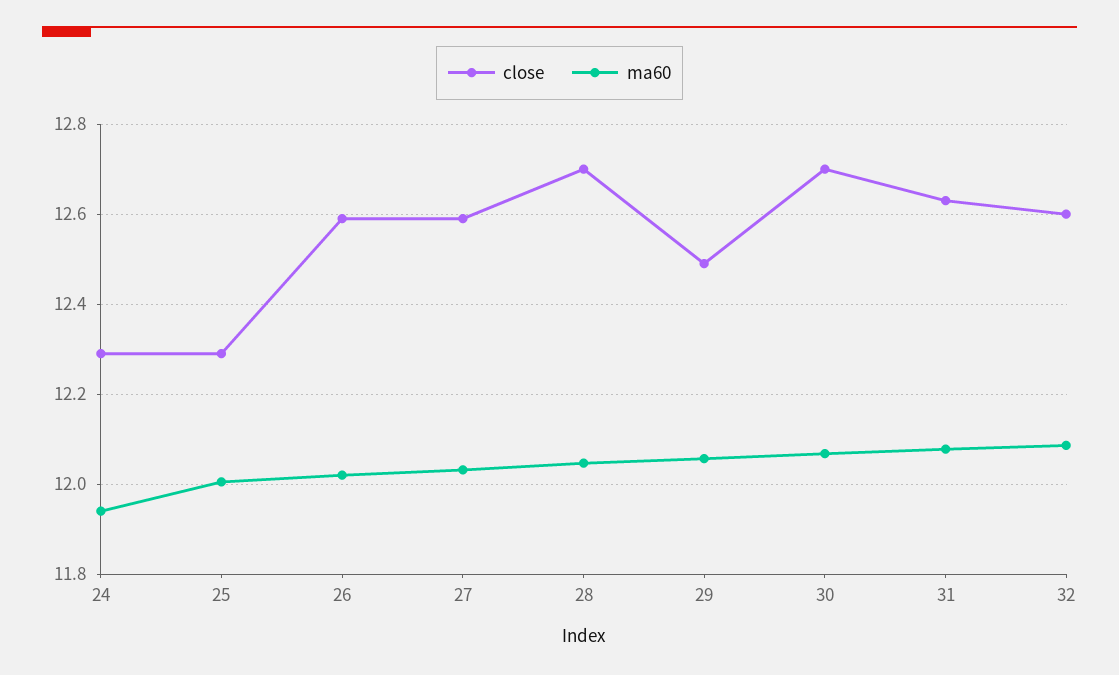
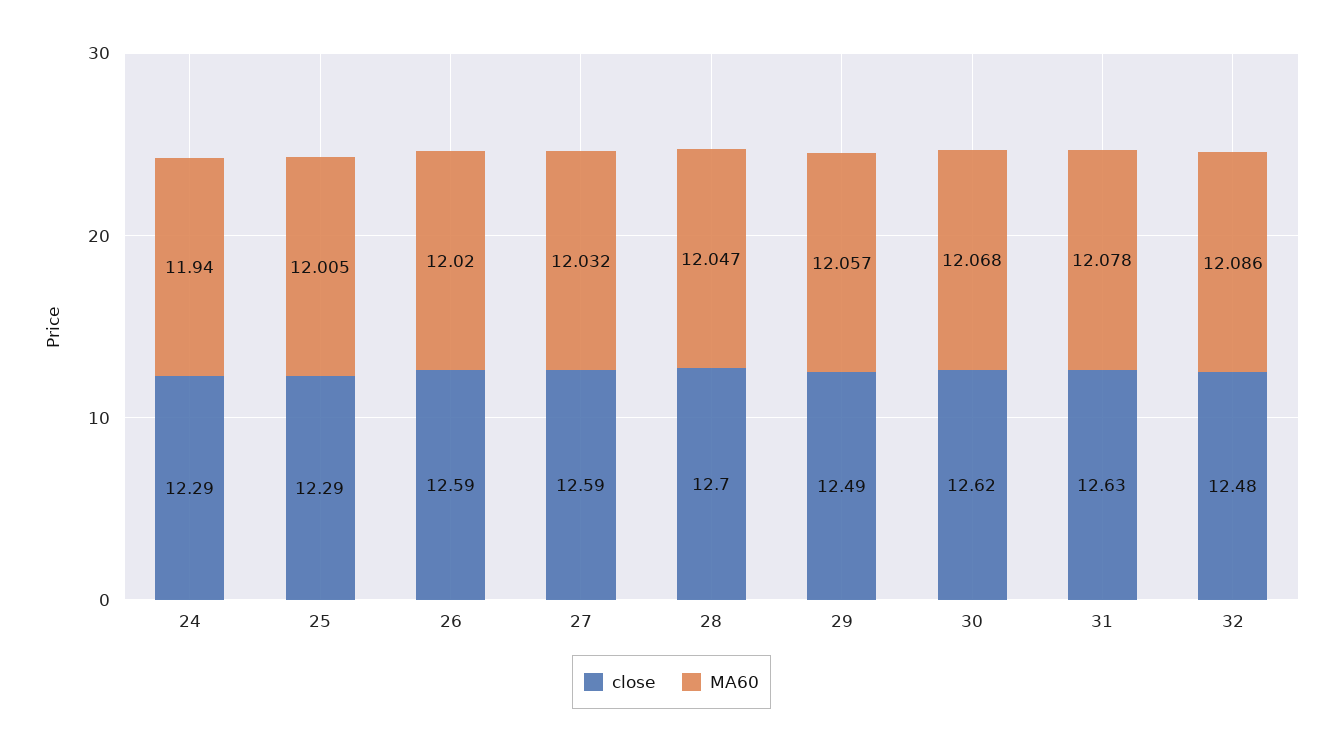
close, 30: 12.7 -> 12.62
close, 32: 12.6 -> 12.48

